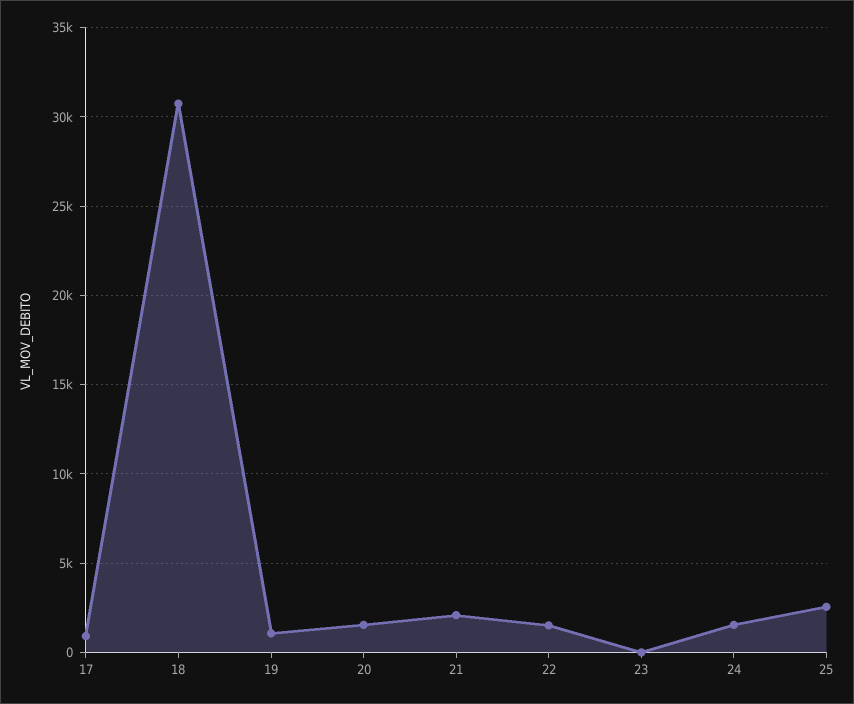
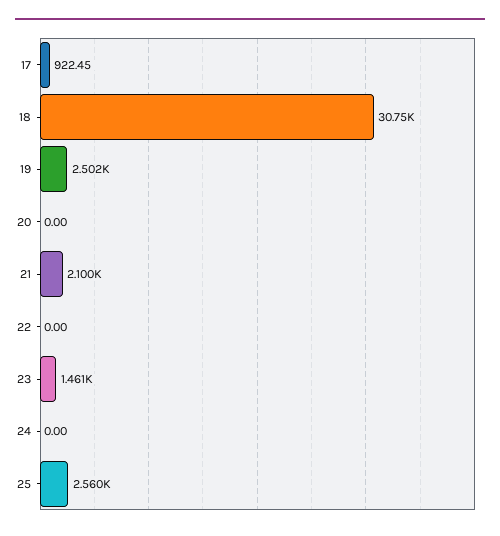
19: 1000 -> 2502
20: 1500 -> 0
22: 1500 -> 0
23: 0 -> 1461
24: 1500 -> 0

